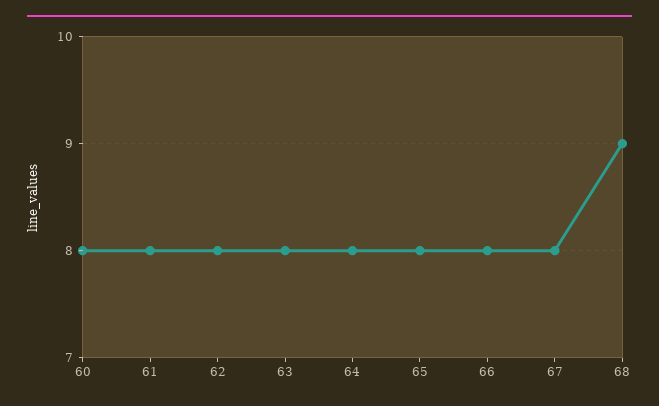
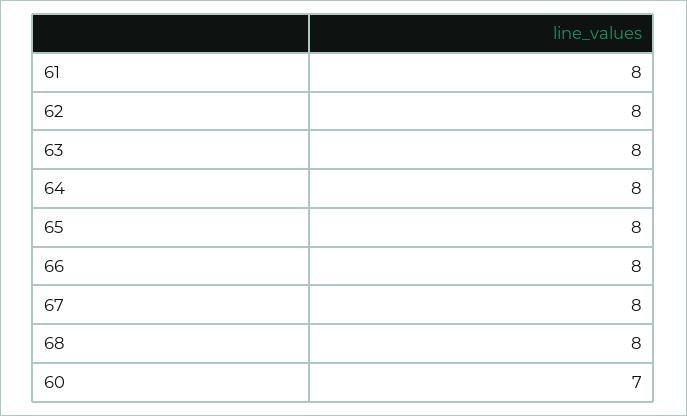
60: 8 -> 7
68: 9 -> 8

